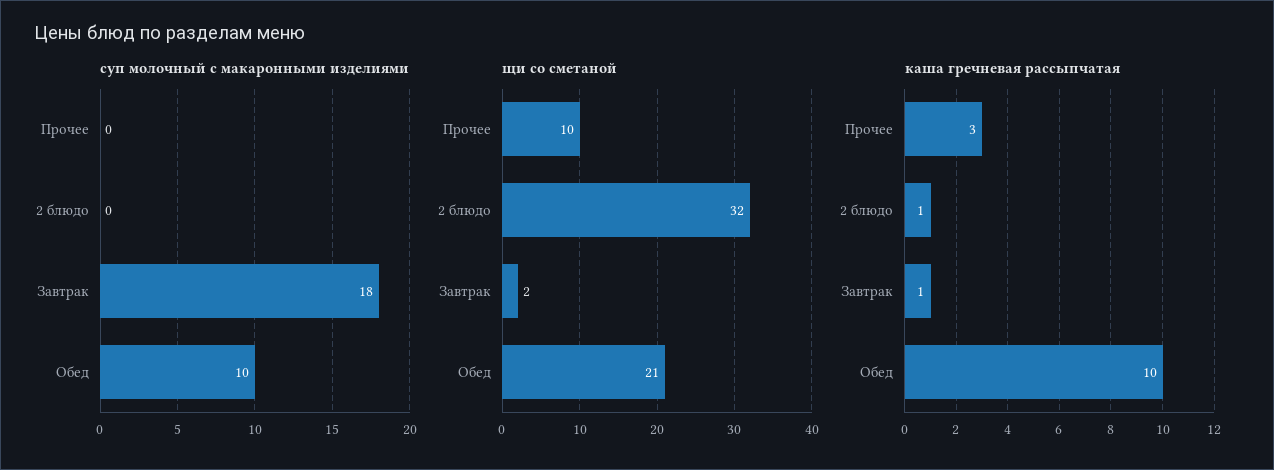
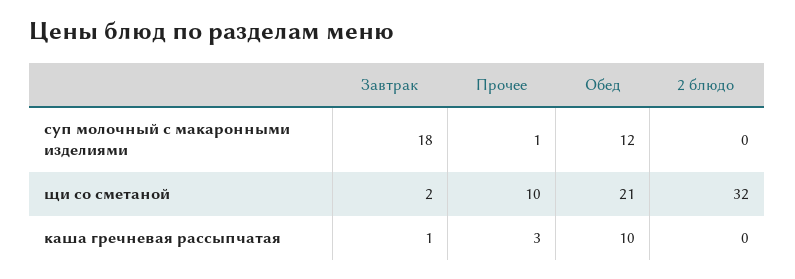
суп молочный с макаронными изделиями, Прочее: 0 -> 1
суп молочный с макаронными изделиями, Обед: 10 -> 12
каша гречневая рассыпчатая, 2 блюдо: 1 -> 0

